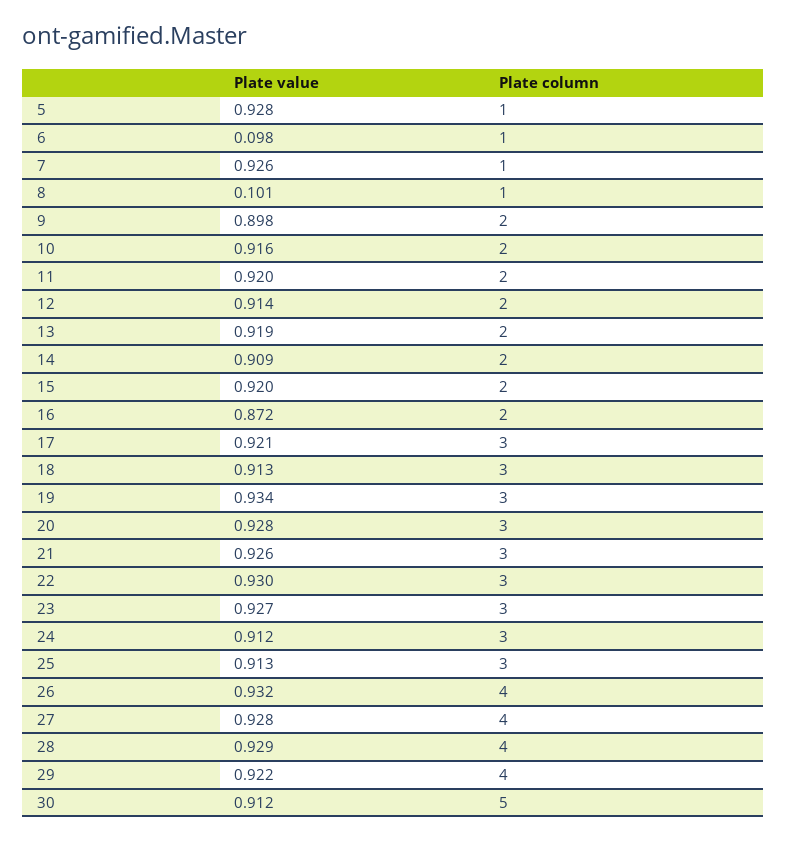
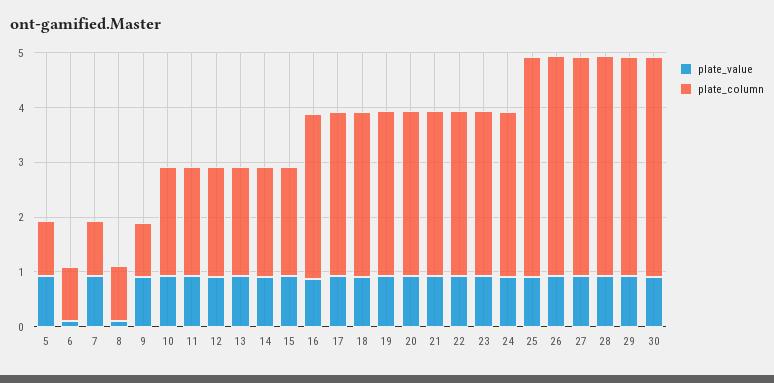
Plate column, 9: 2 -> 1
Plate column, 16: 2 -> 3
Plate column, 25: 3 -> 4
Plate column, 30: 5 -> 4

